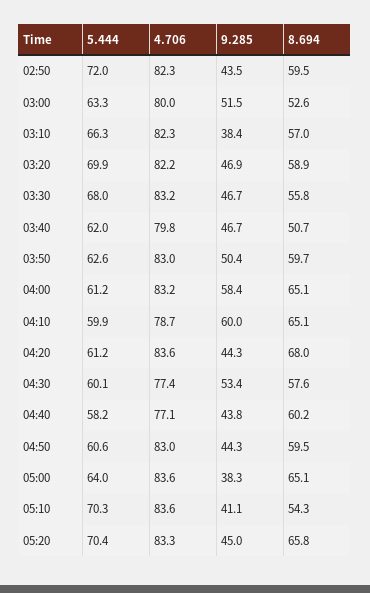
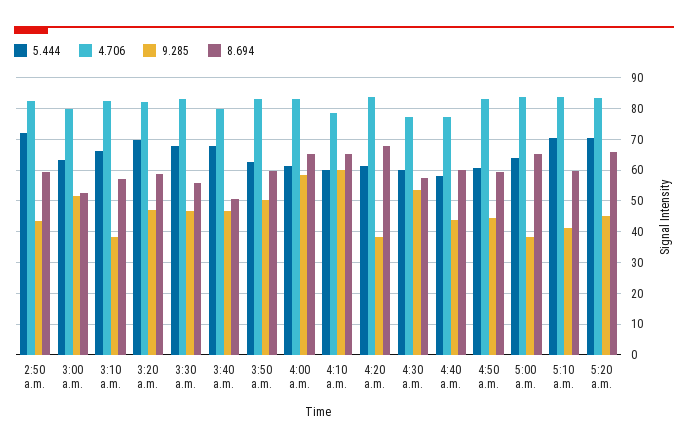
5.444, 03:40: 62 -> 68
9.285, 04:20: 44.3 -> 38
8.694, 05:10: 54.3 -> 60

